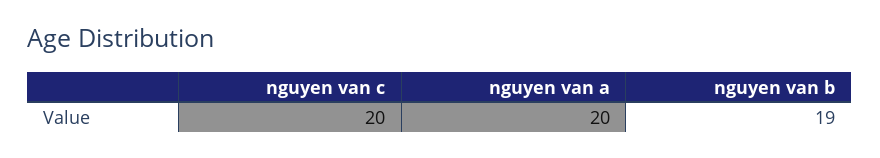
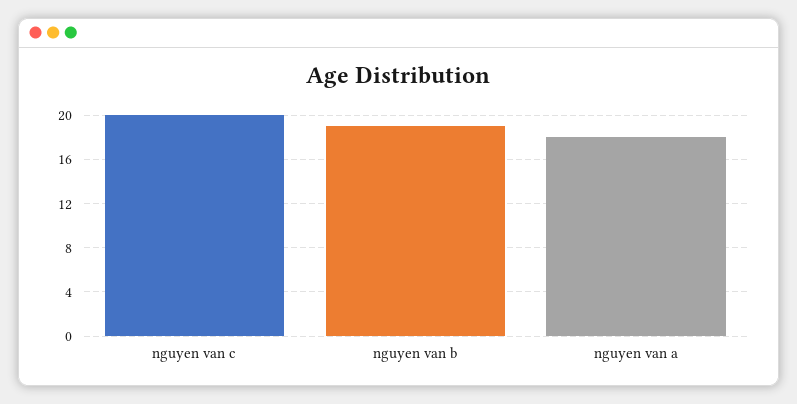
nguyen van a: 20 -> 18

